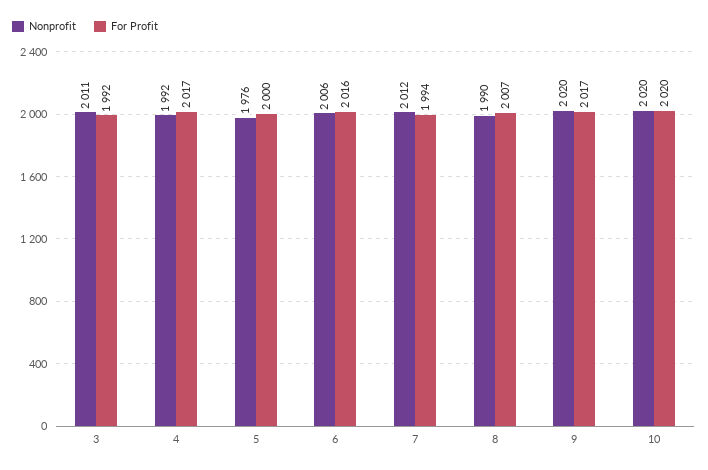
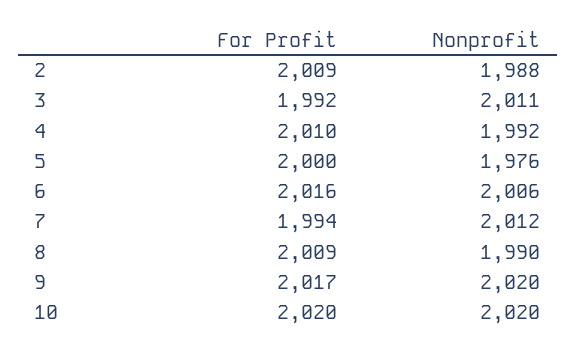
For Profit, 4: 2017 -> 2010
For Profit, 8: 2007 -> 2009
For Profit, 2: none -> 2009
Nonprofit, 2: none -> 1988

